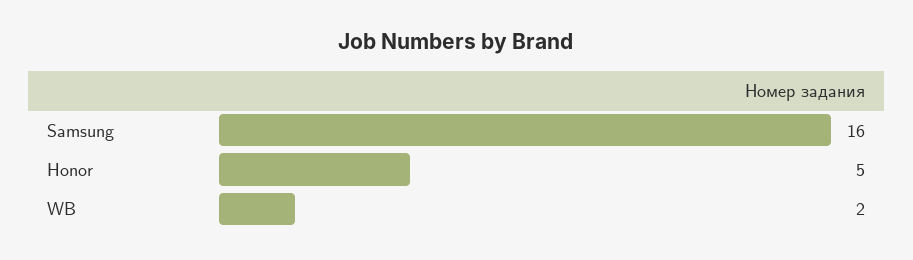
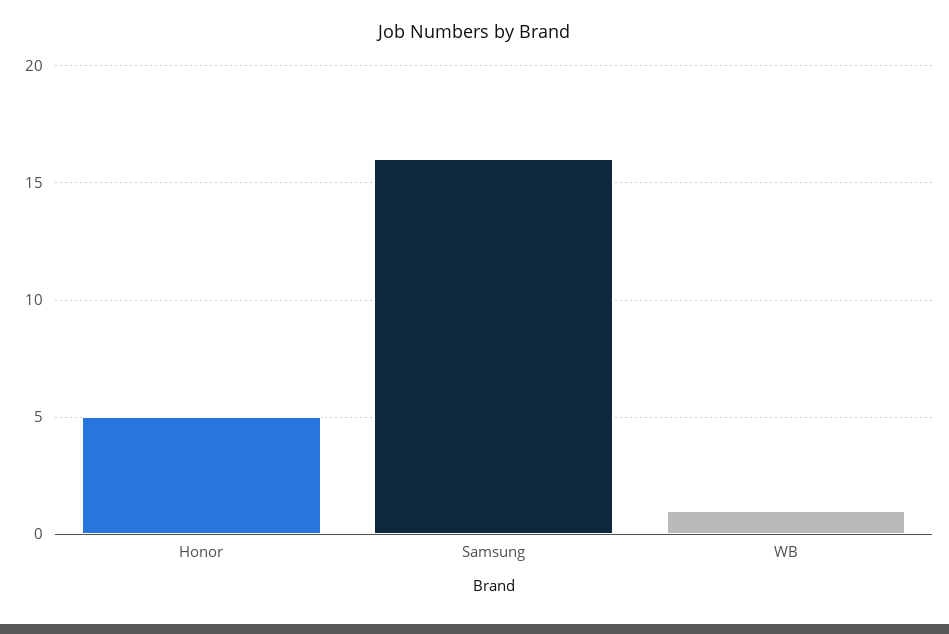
WB: 2 -> 1

